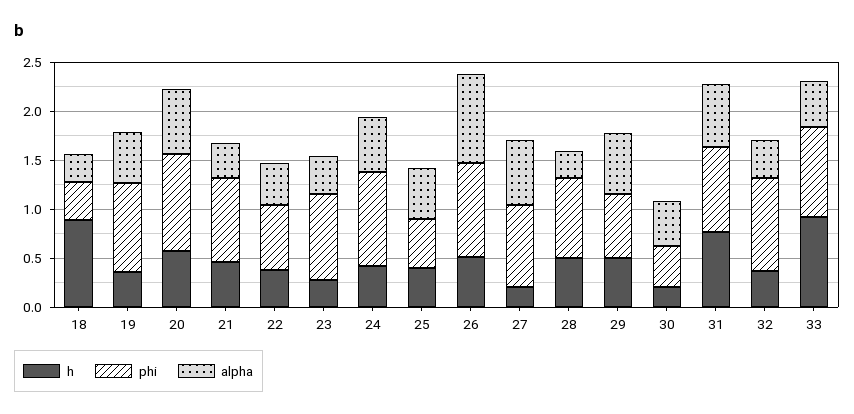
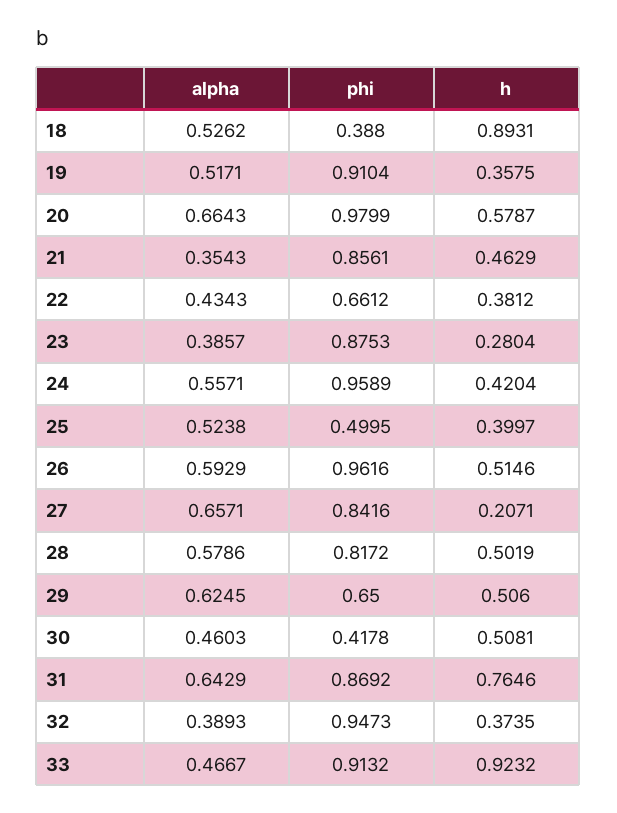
alpha, 18: 0.3 -> 0.5262
alpha, 26: 0.9 -> 0.5929
alpha, 28: 0.3 -> 0.5786
h, 30: 0.2 -> 0.5081

